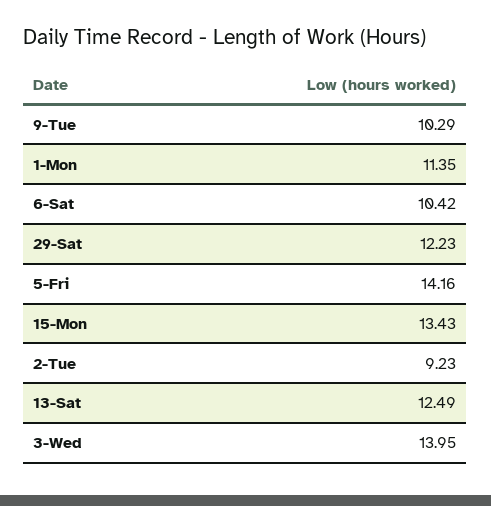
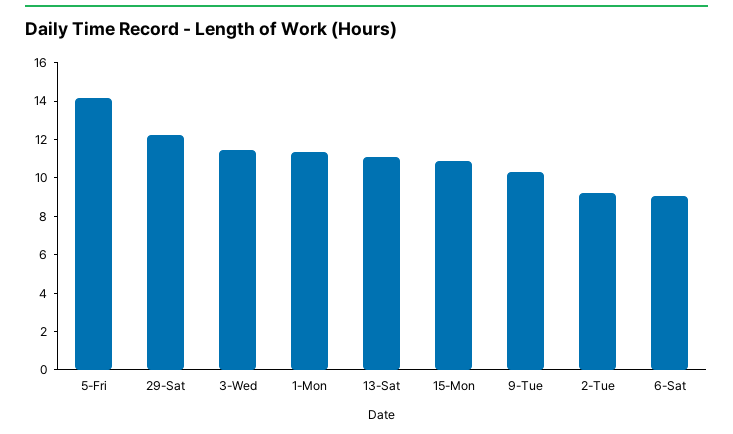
6-Sat: 10.42 -> 9
15-Mon: 13.43 -> 11
13-Sat: 12.49 -> 11
3-Wed: 13.95 -> 11.5

